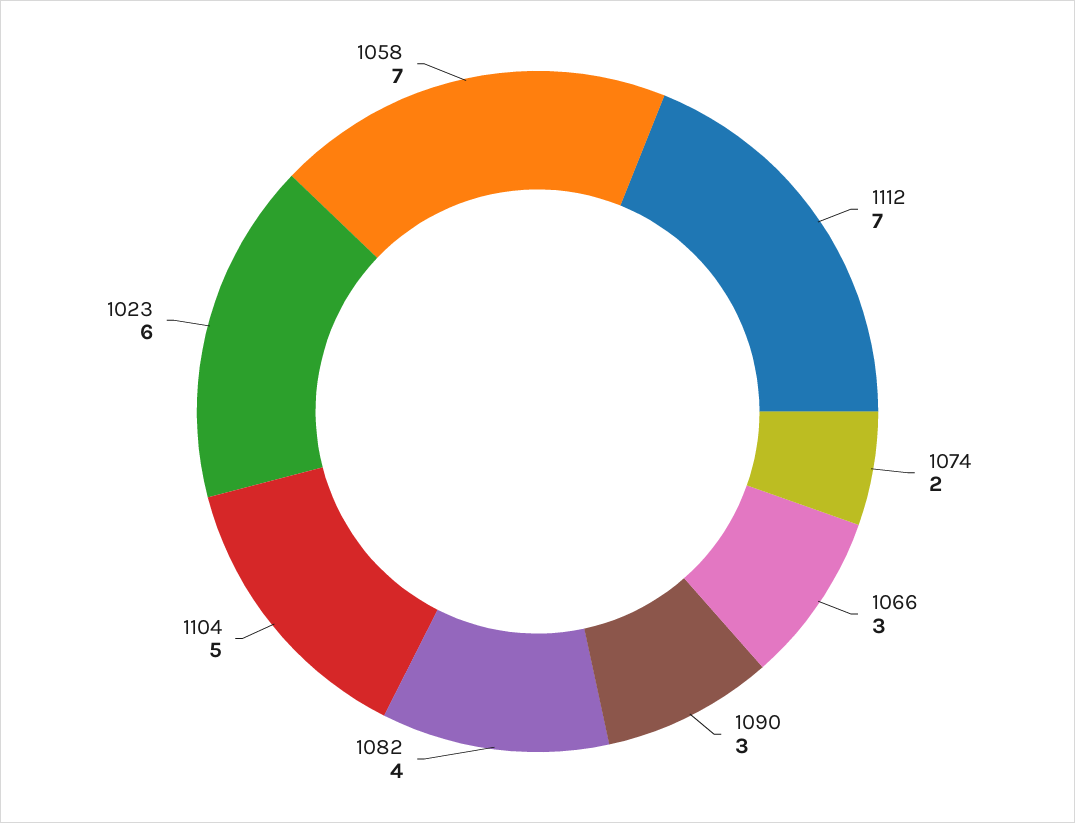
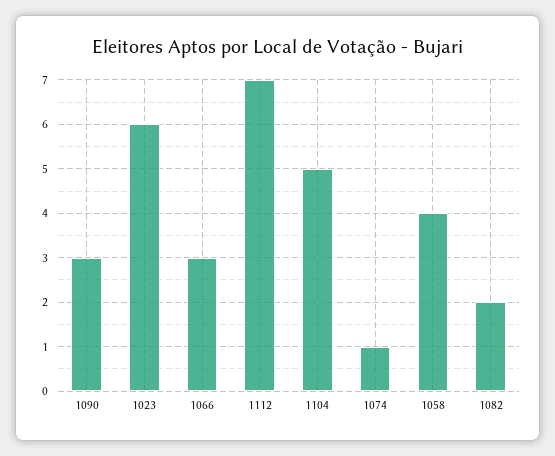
1074: 2 -> 1
1082: 4 -> 2
1058: 7 -> 4

